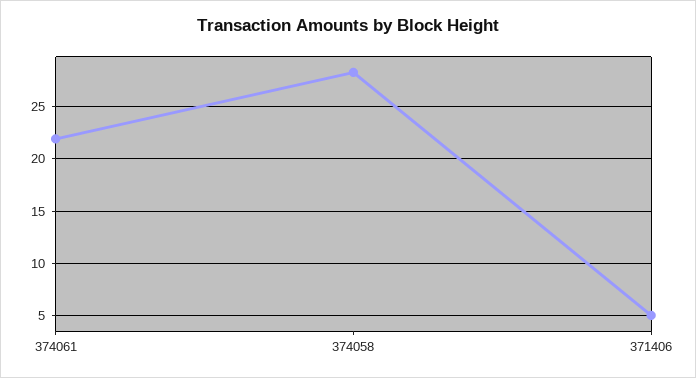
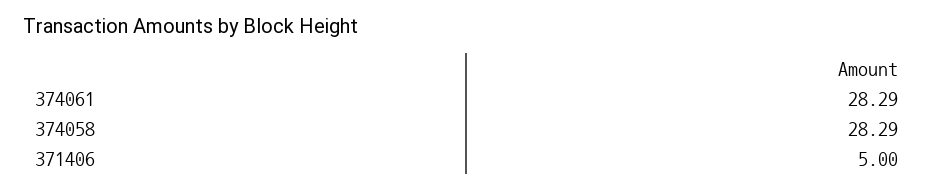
374061: 22 -> 28.29

